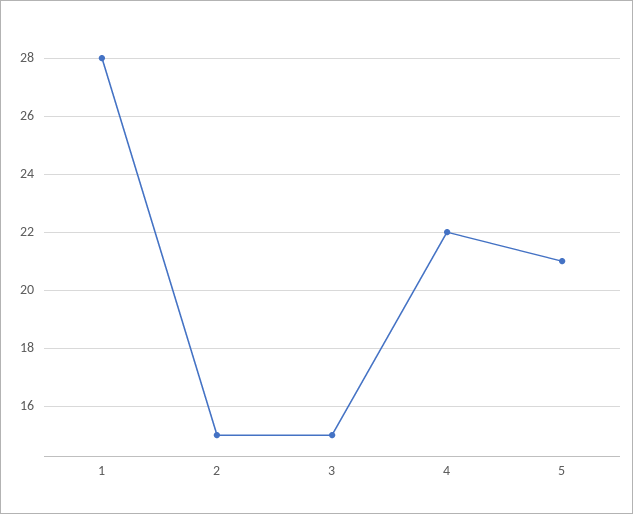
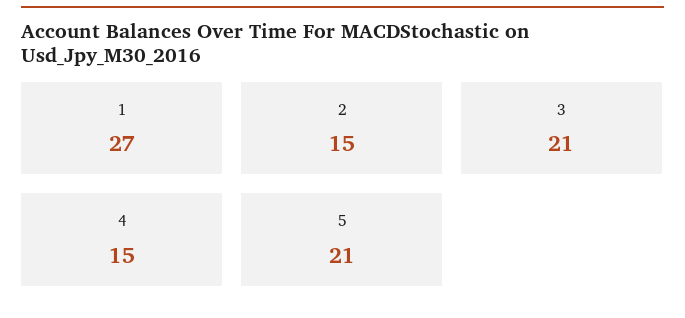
1: 28 -> 27
3: 15 -> 21
4: 22 -> 15

